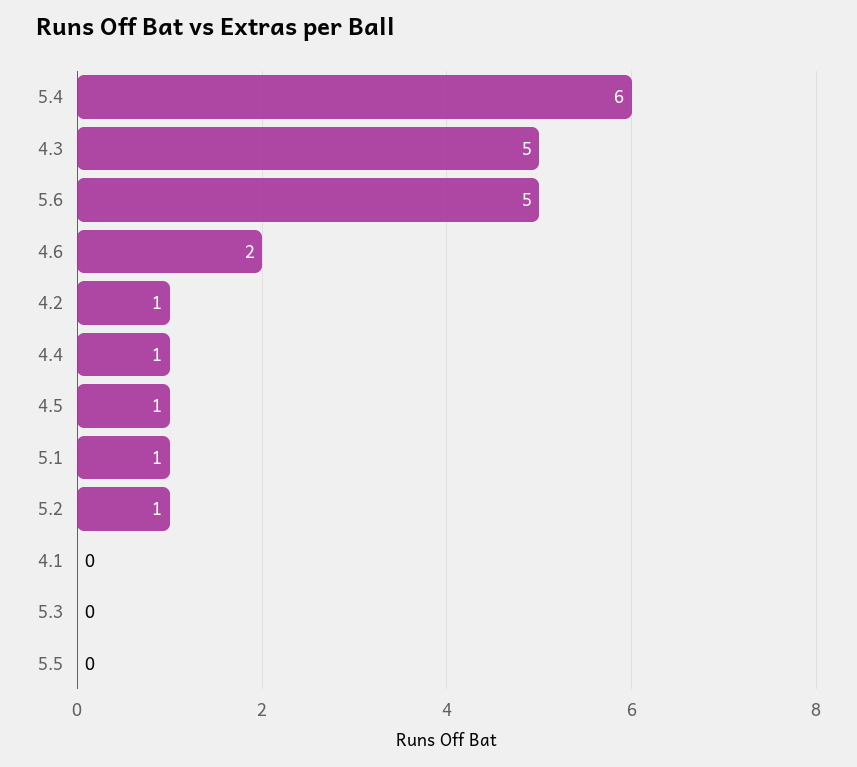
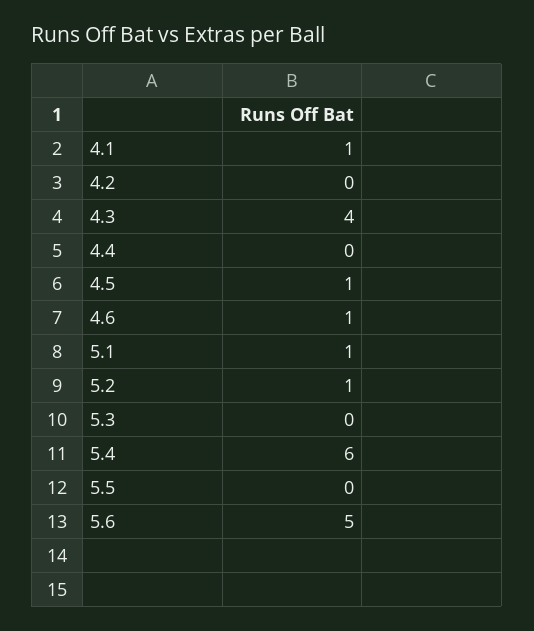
4.3: 5 -> 4
4.6: 2 -> 1
4.2: 1 -> 0
4.4: 1 -> 0
4.1: 0 -> 1

